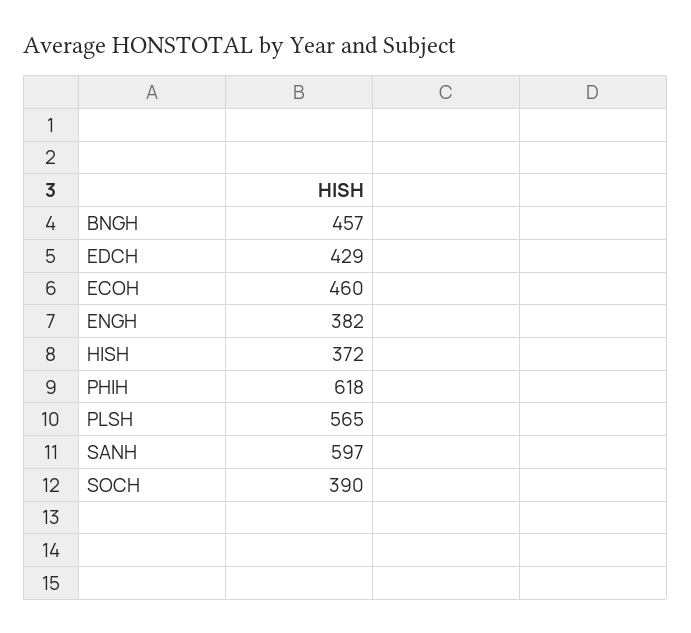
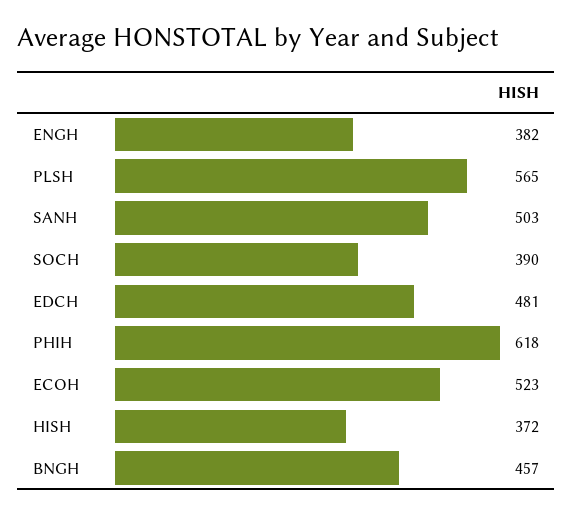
EDCH: 429 -> 481
ECOH: 460 -> 523
SANH: 597 -> 503

